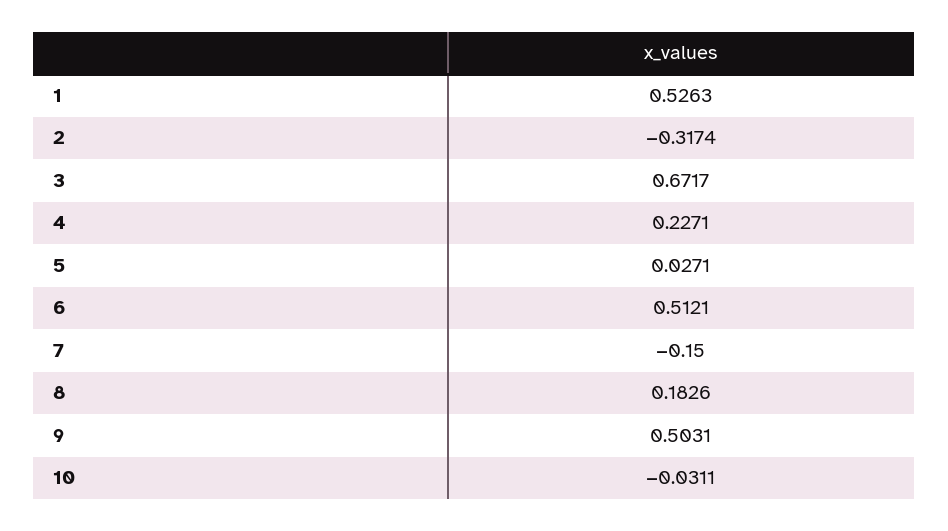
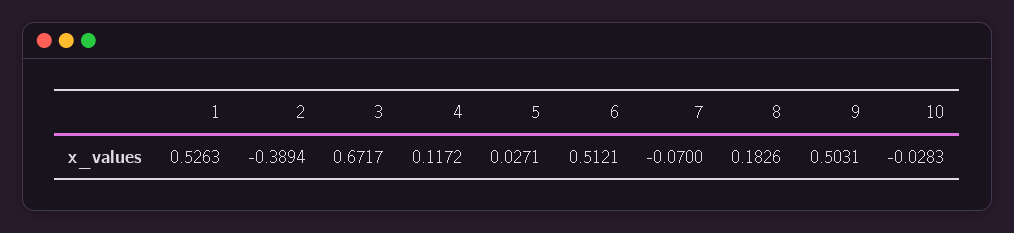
2: -0.3174 -> -0.3894
4: 0.2271 -> 0.1172
7: -0.15 -> -0.07
10: -0.0311 -> -0.0283

